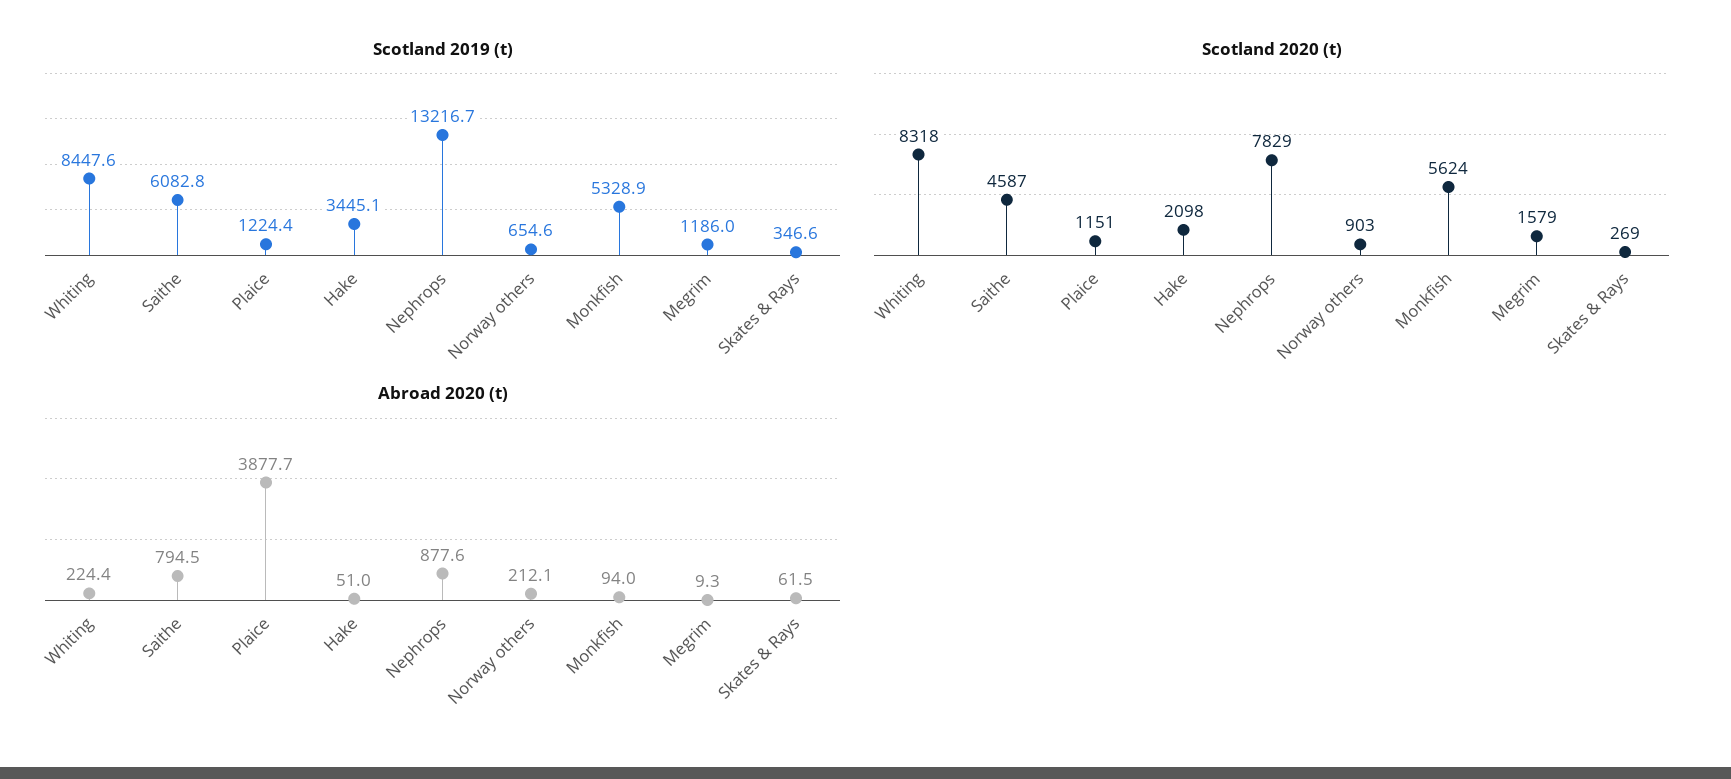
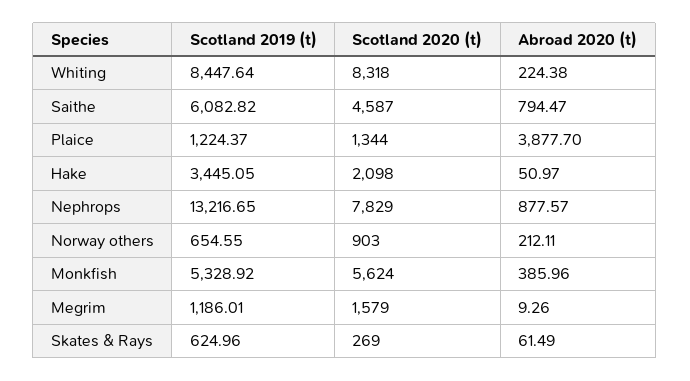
Scotland 2019 (t), Skates & Rays: 346.6 -> 624.96
Scotland 2020 (t), Plaice: 1151 -> 1344
Abroad 2020 (t), Monkfish: 94 -> 385.96

